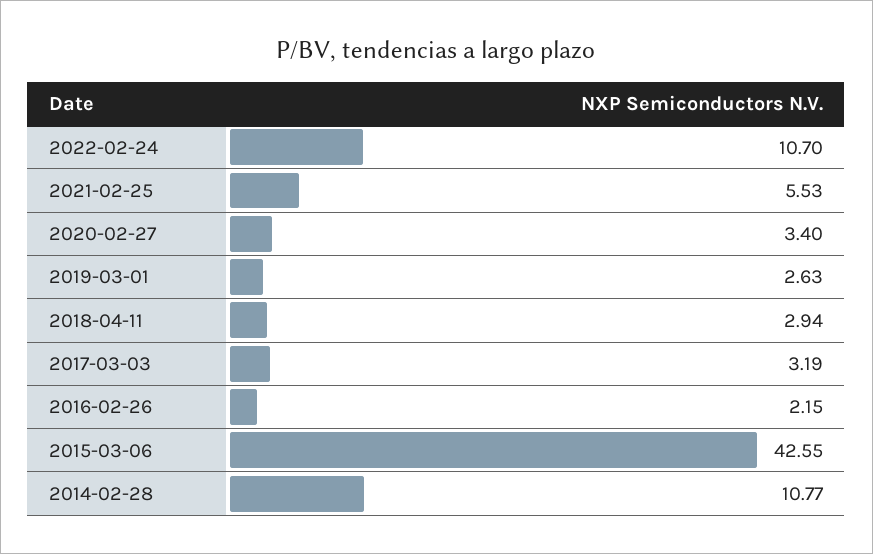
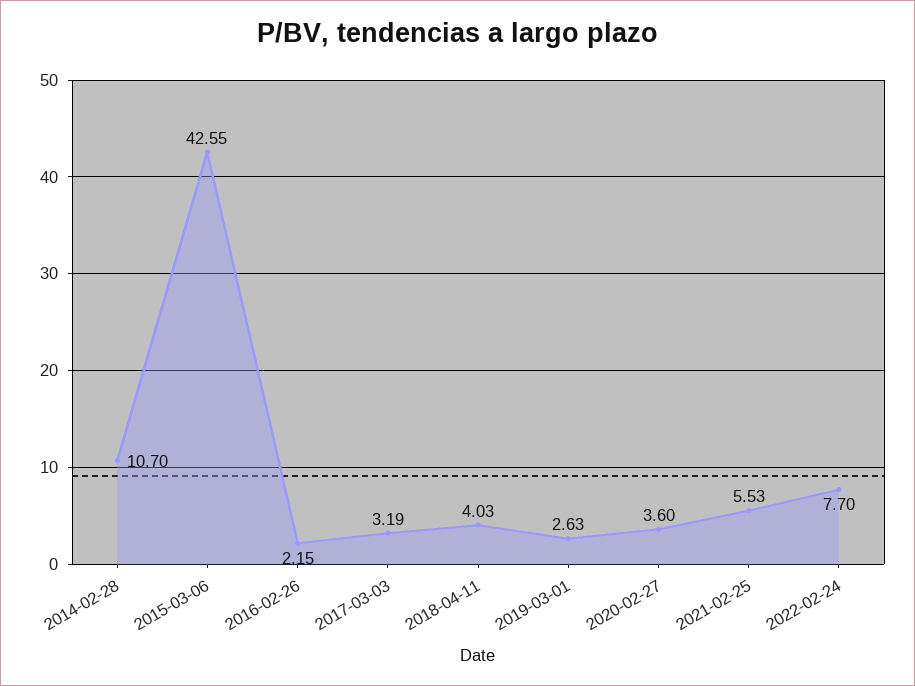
2022-02-24: 10.7 -> 7.7
2020-02-27: 3.4 -> 3.6
2018-04-11: 2.94 -> 4.03
2014-02-28: 10.77 -> 10.7

